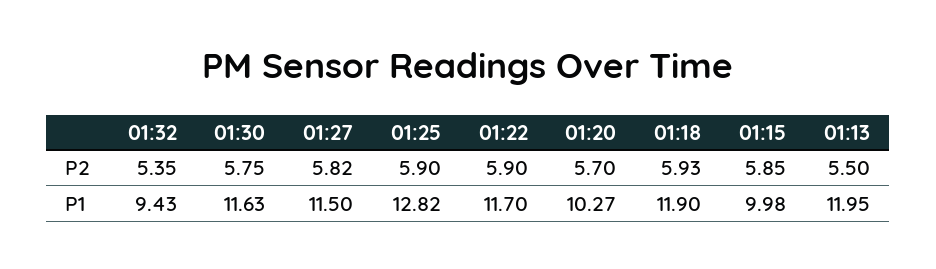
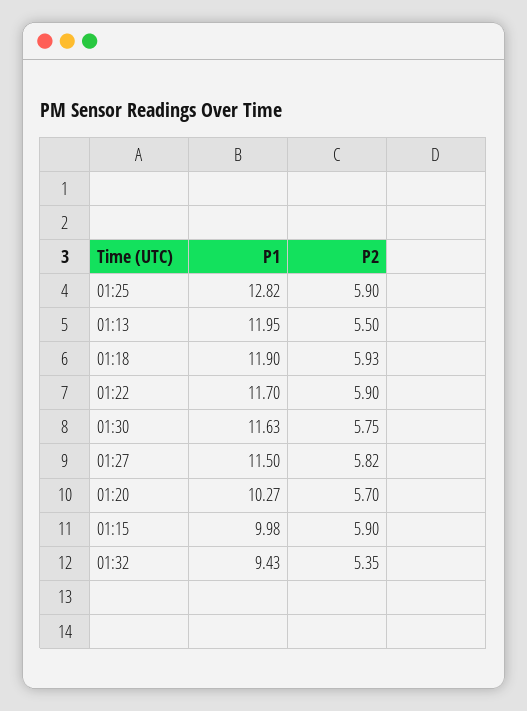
01:15, P2: 5.85 -> 5.9

